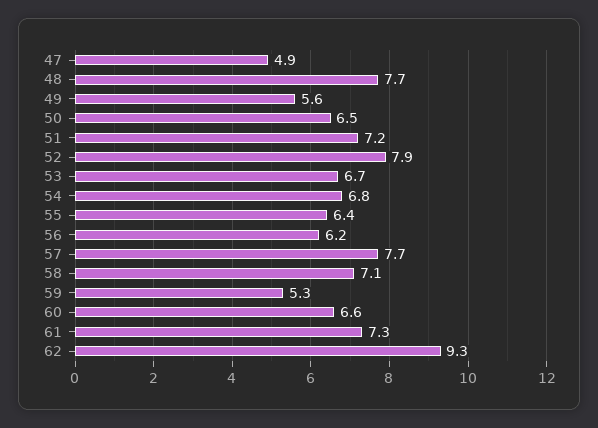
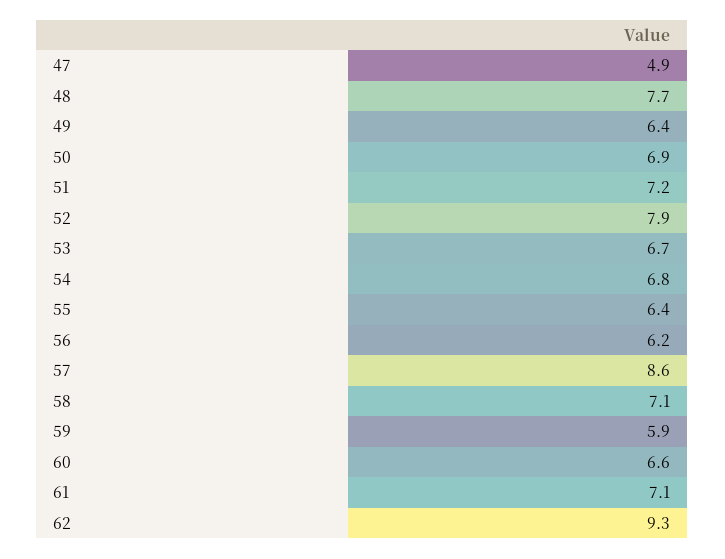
49: 5.6 -> 6.4
50: 6.5 -> 6.9
57: 7.7 -> 8.6
59: 5.3 -> 5.9
61: 7.3 -> 7.1

